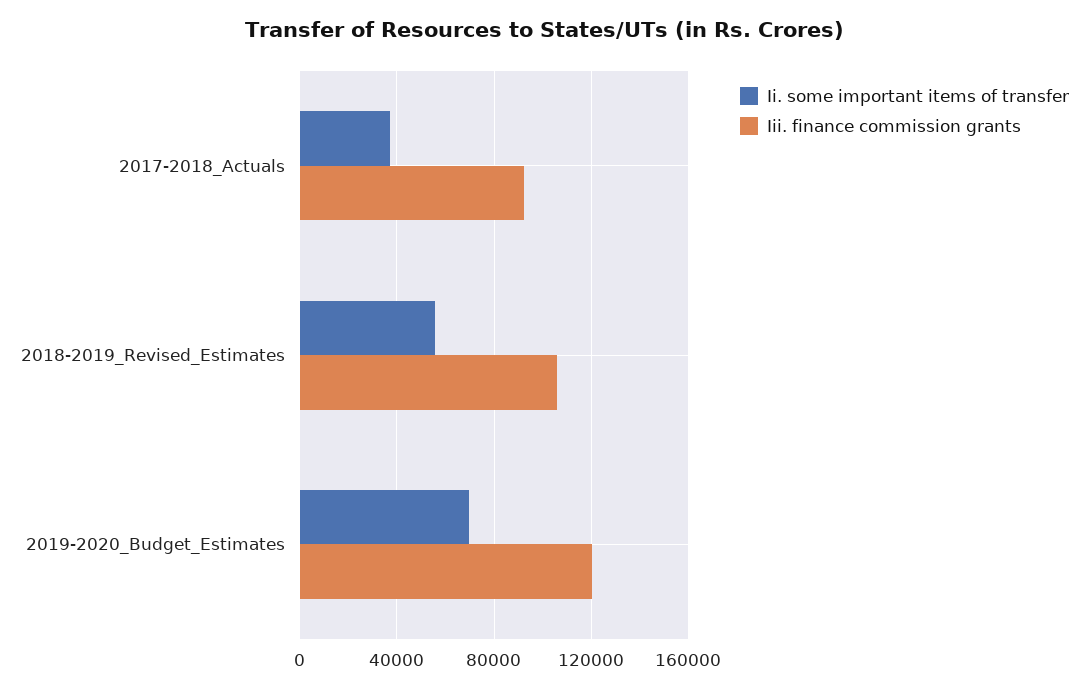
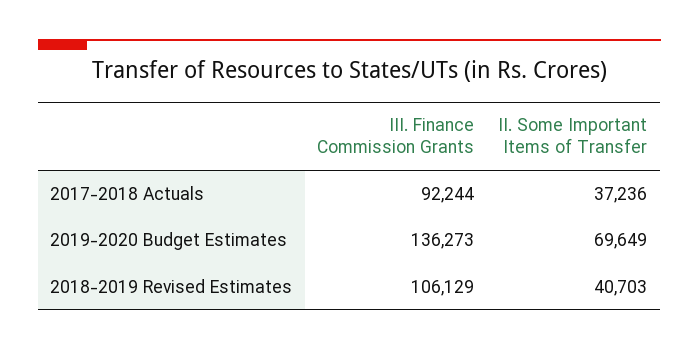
Ii. some important items of transfer, 2018-2019_Revised_Estimates: 55000 -> 40703
Iii. finance commission grants, 2019-2020_Budget_Estimates: 120000 -> 136273

